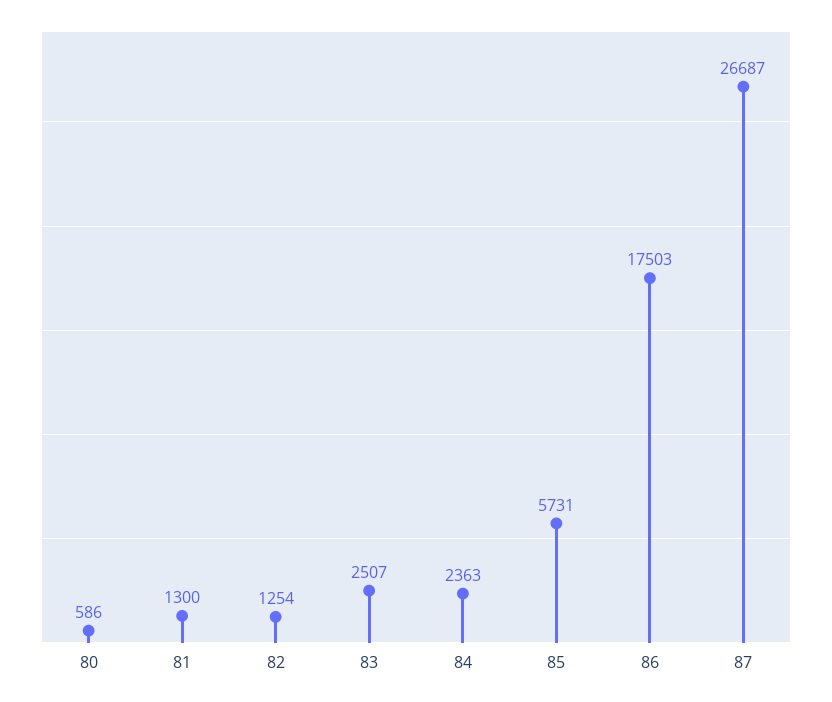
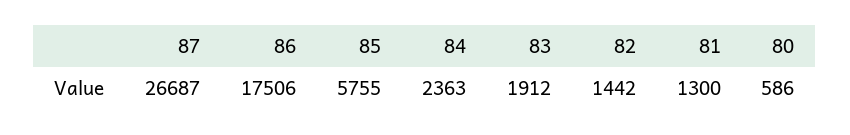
82: 1254 -> 1442
83: 2507 -> 1912
85: 5731 -> 5755
86: 17503 -> 17506

